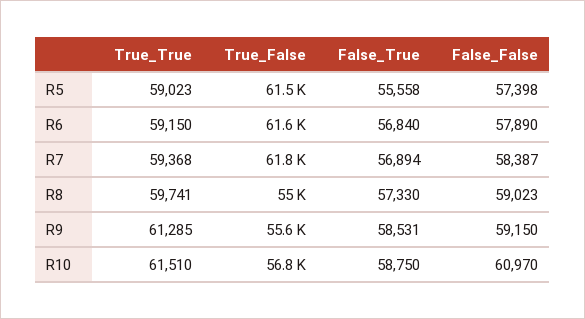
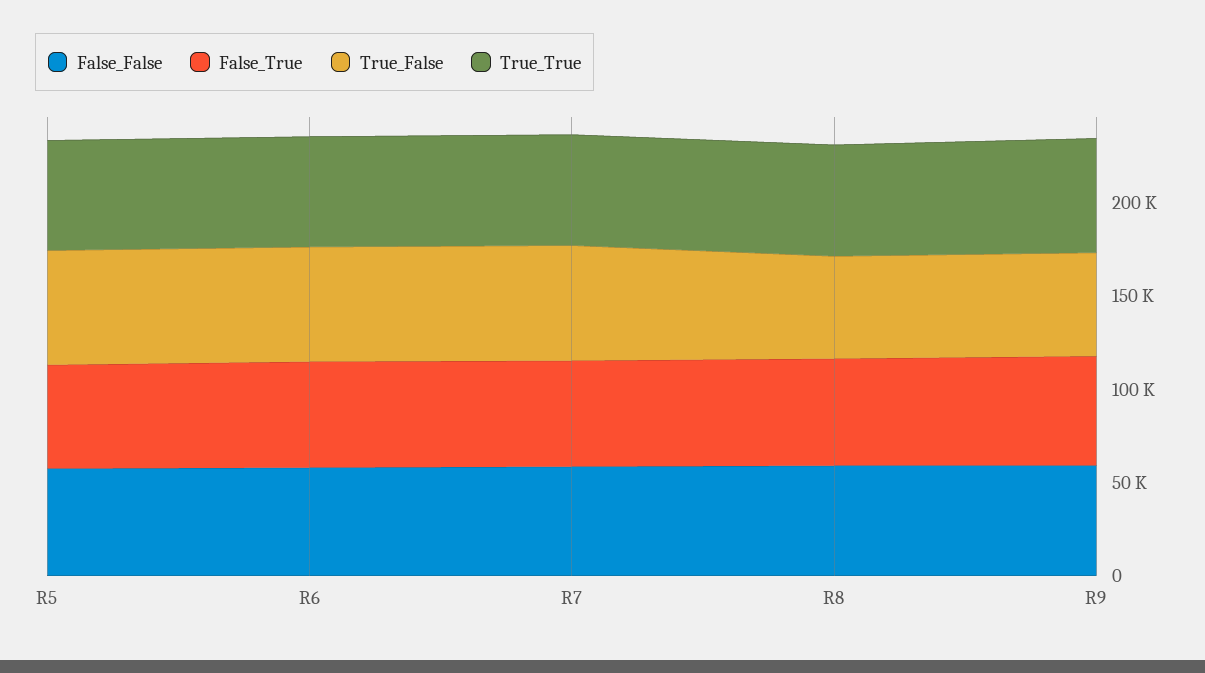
True_True, R10: 61510 -> none
True_False, R10: 56800 -> none
False_True, R10: 58750 -> none
False_False, R10: 60970 -> none

